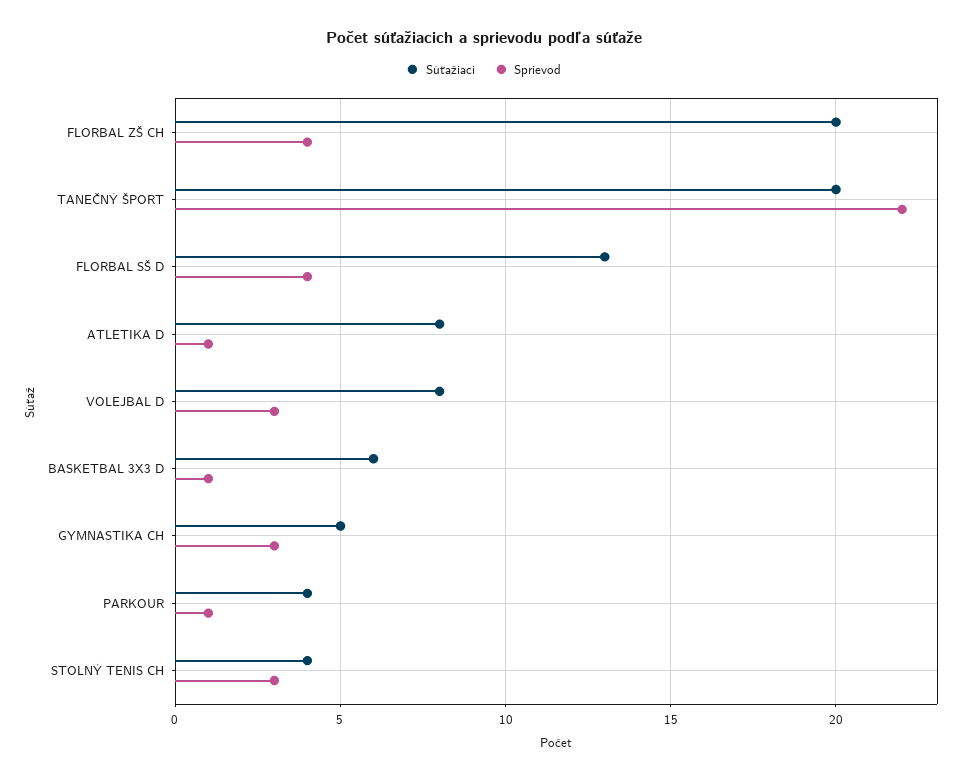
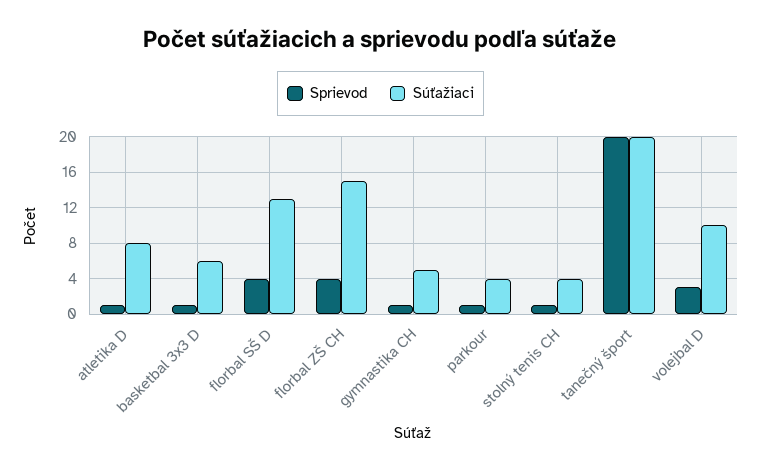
Súťažiaci, FLORBAL ZŠ CH: 20 -> 15
Sprievod, TANEČNÝ ŠPORT: 22 -> 20
Súťažiaci, VOLEJBAL D: 8 -> 10
Sprievod, GYMNASTIKA CH: 3 -> 1
Sprievod, STOLNÝ TENIS CH: 3 -> 1

